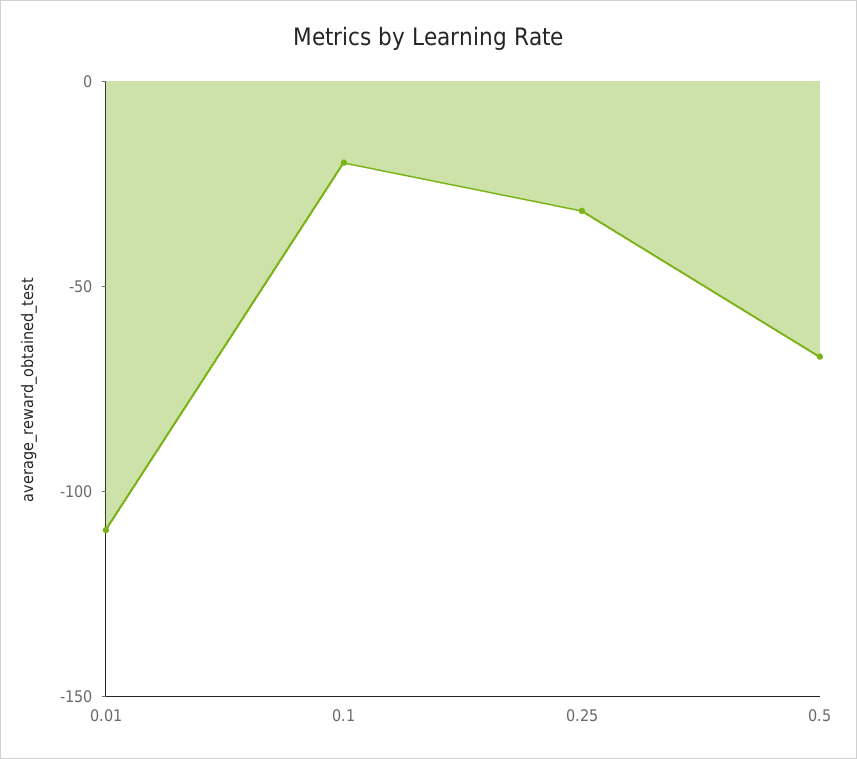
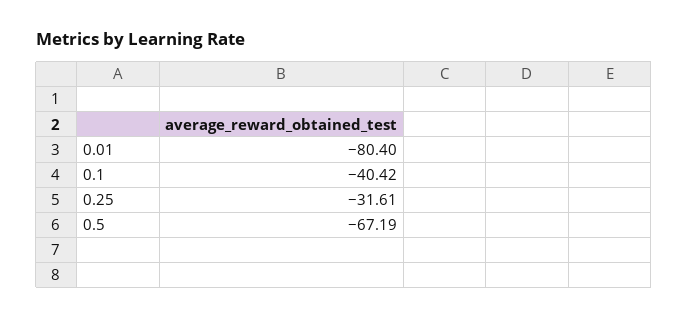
0.01: -110 -> -80.4
0.1: -20 -> -40.42

